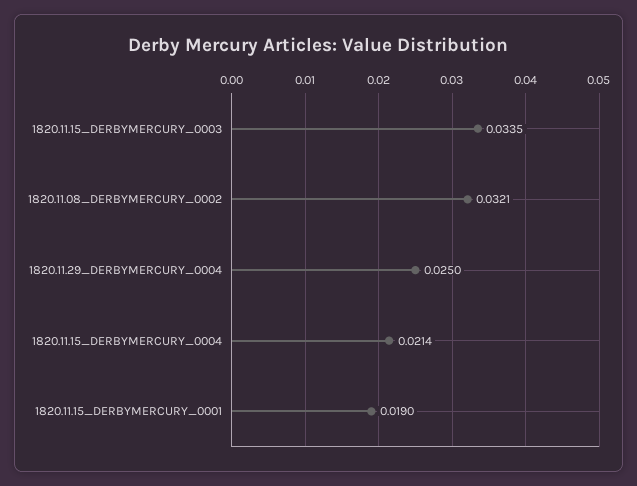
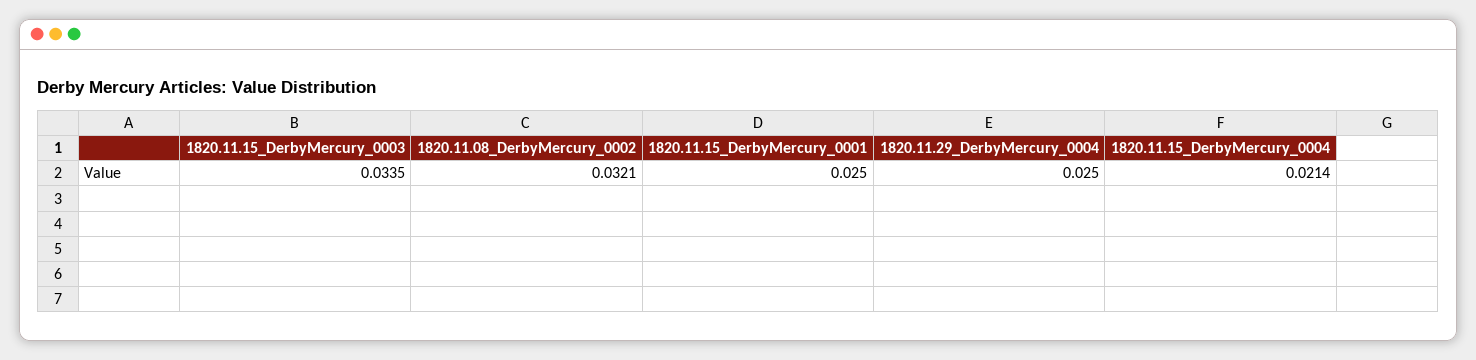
1820.11.15_DERBYMERCURY_0001: 0.019 -> 0.025

